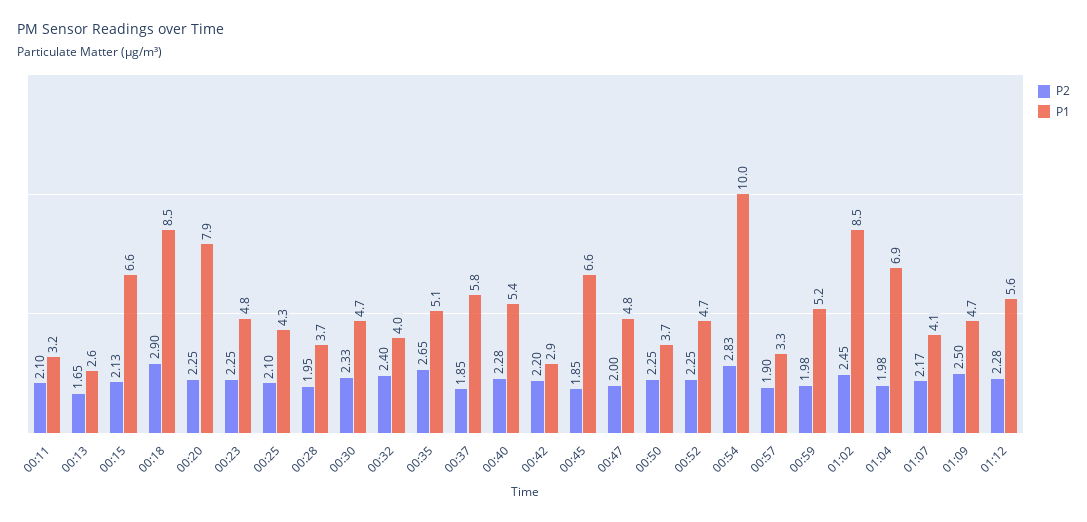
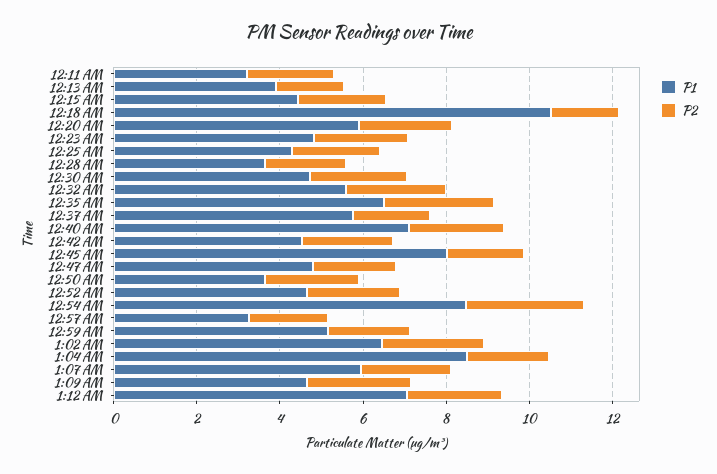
P1, 00:13: 2.6 -> 4
P1, 00:15: 6.6 -> 4.5
P2, 00:18: 2.9 -> 1.5
P1, 00:18: 8.5 -> 10.5
P1, 00:20: 7.9 -> 6
P1, 00:32: 4 -> 5.5
P1, 00:35: 5.1 -> 6.5
P1, 00:40: 5.4 -> 7
P1, 00:42: 2.9 -> 4.5
P1, 00:45: 6.6 -> 8
P1, 00:54: 10 -> 8.5
P1, 01:02: 8.5 -> 6.5
P1, 01:04: 6.9 -> 8.5
P1, 01:07: 4.1 -> 6
P1, 01:12: 5.6 -> 7

